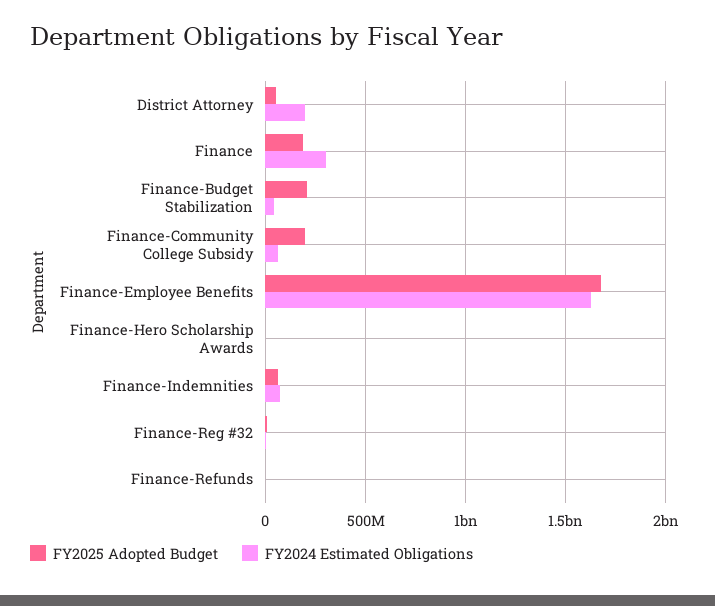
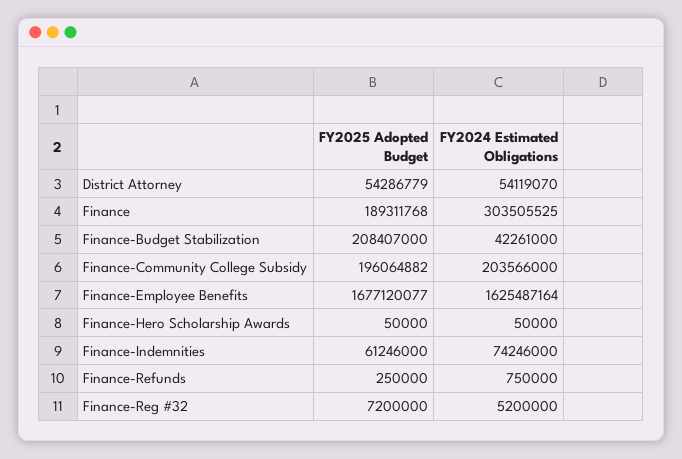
FY2024 Estimated Obligations, District Attorney: 200000000 -> 54119070
FY2024 Estimated Obligations, Finance-Community College Subsidy: 50000000 -> 203566000

